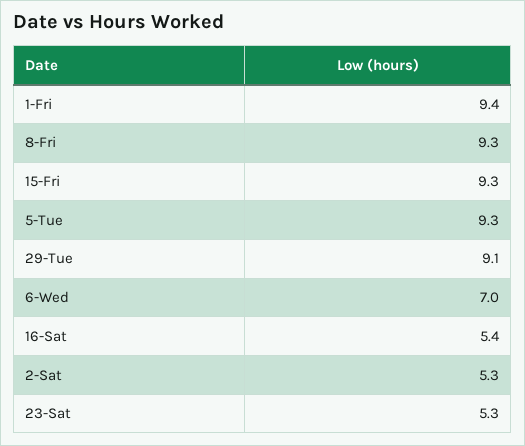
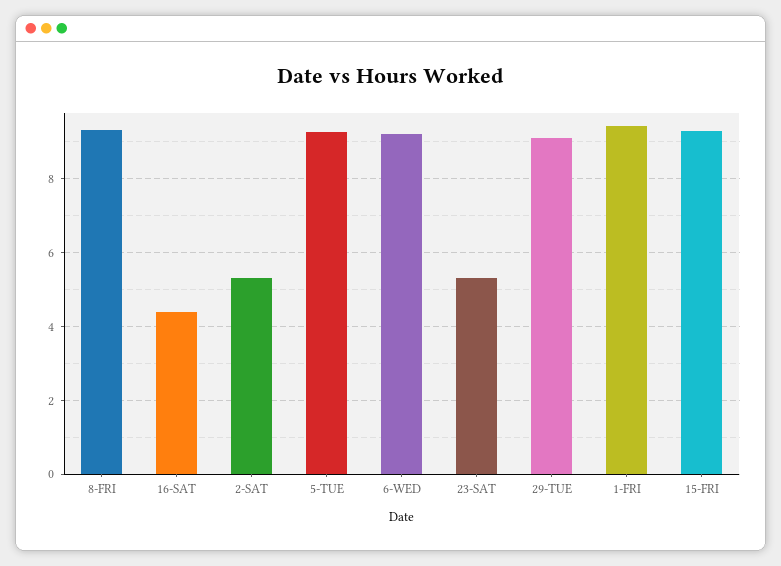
6-Wed: 7 -> 9.2
16-Sat: 5.4 -> 4.4

